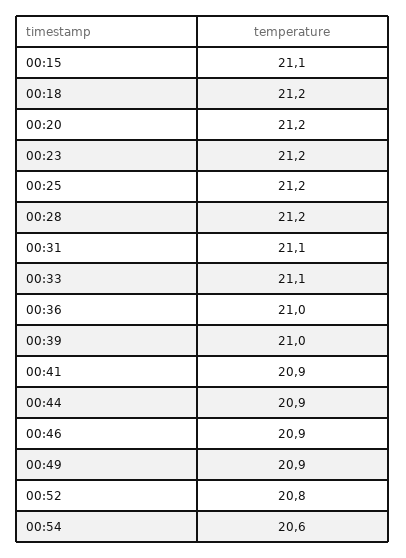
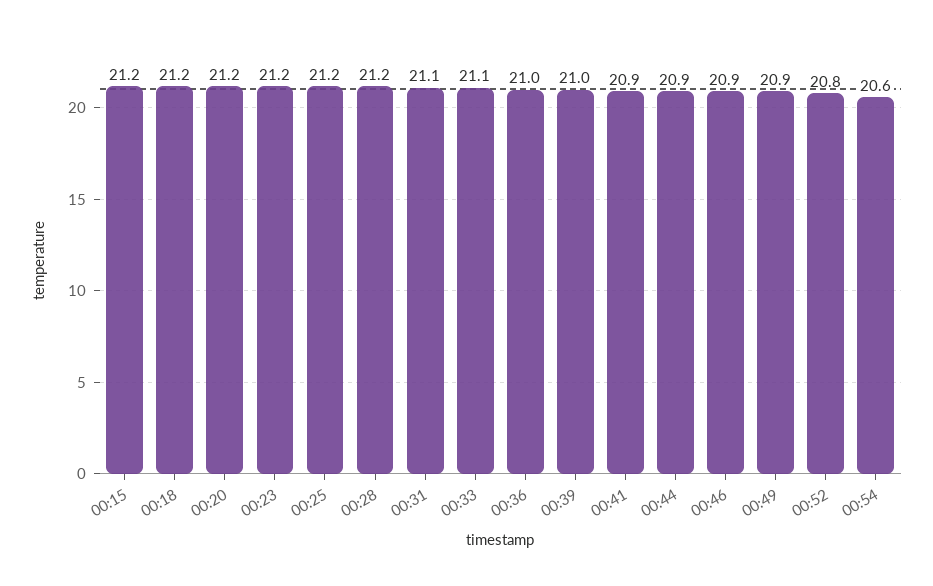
00:15: 21.1 -> 21.2

